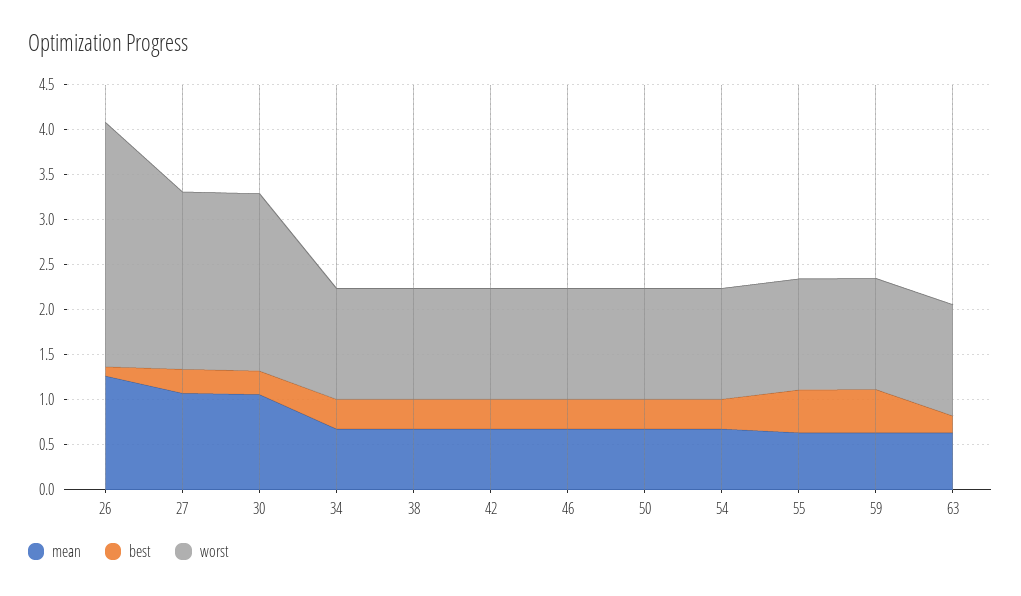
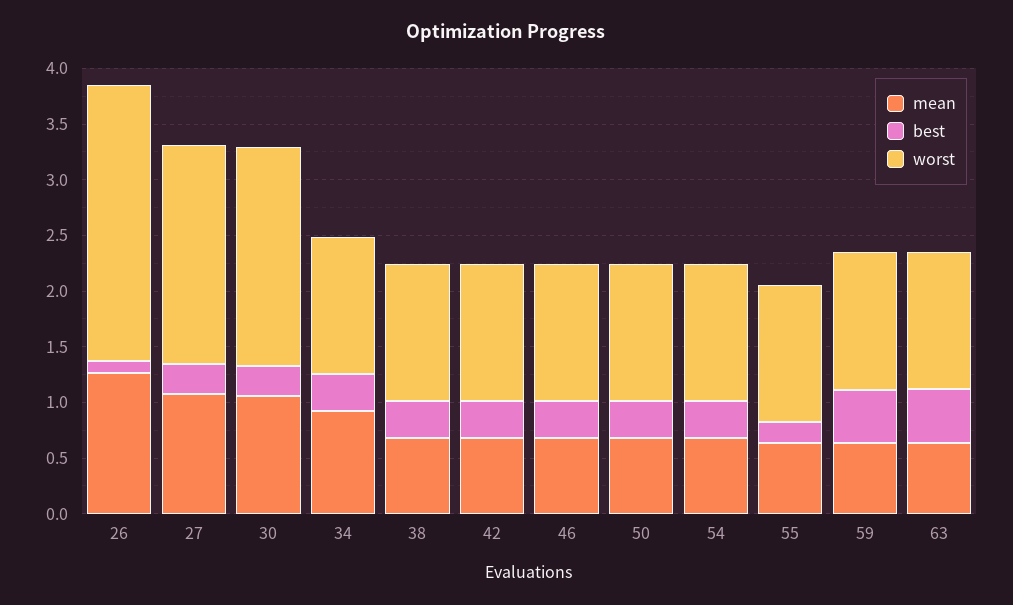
worst, 26: 2.7 -> 2.5
mean, 34: 0.7 -> 0.9
best, 55: 0.5 -> 0.2
best, 63: 0.2 -> 0.5

